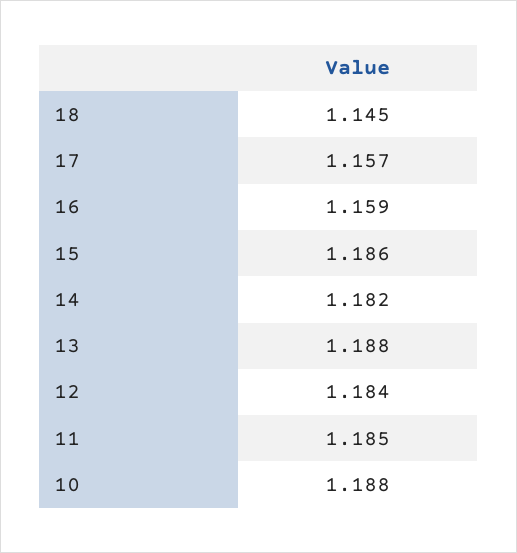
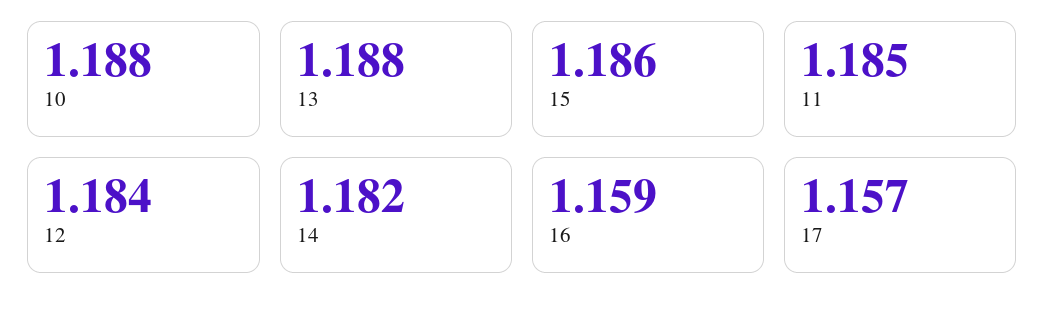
18: 1.145 -> none

